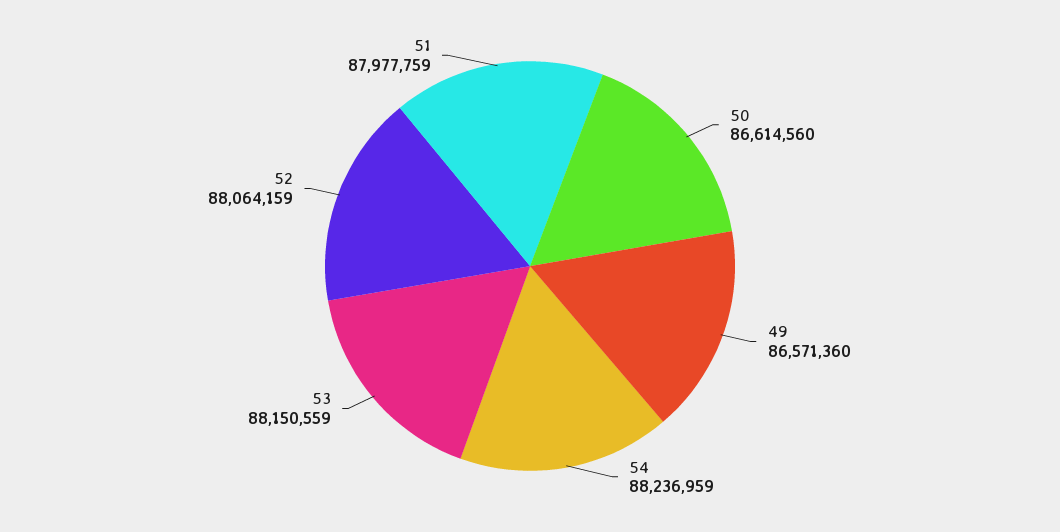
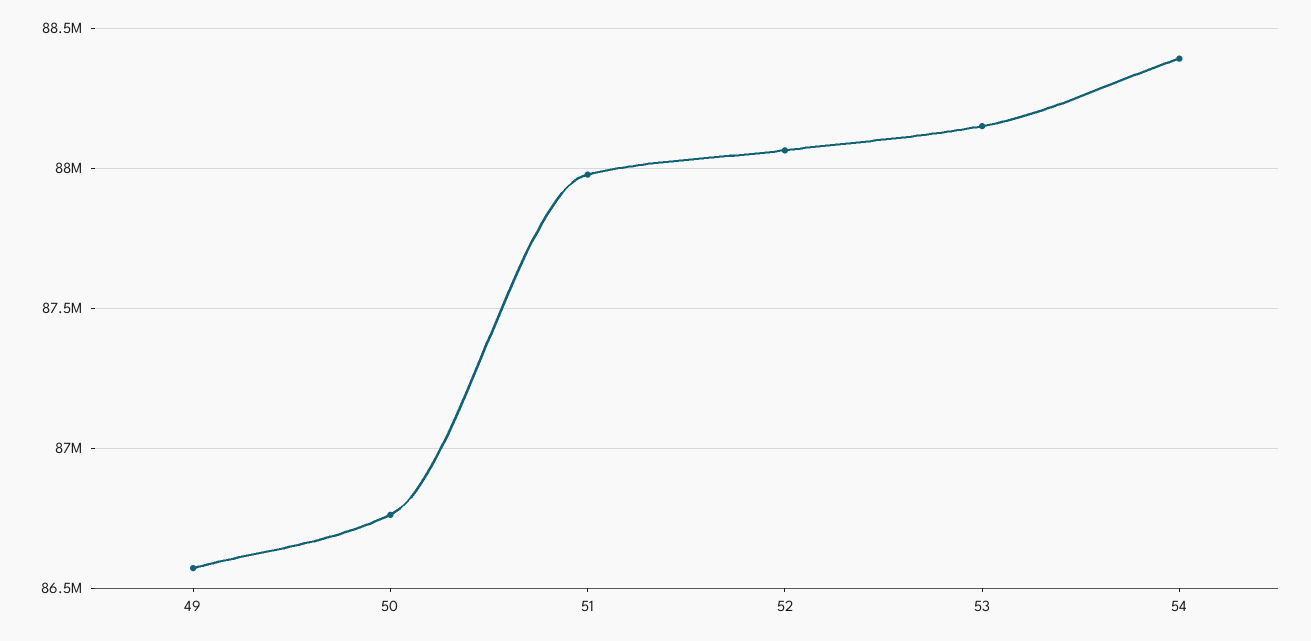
50: 86614560 -> 86750000
54: 88236959 -> 88400000

